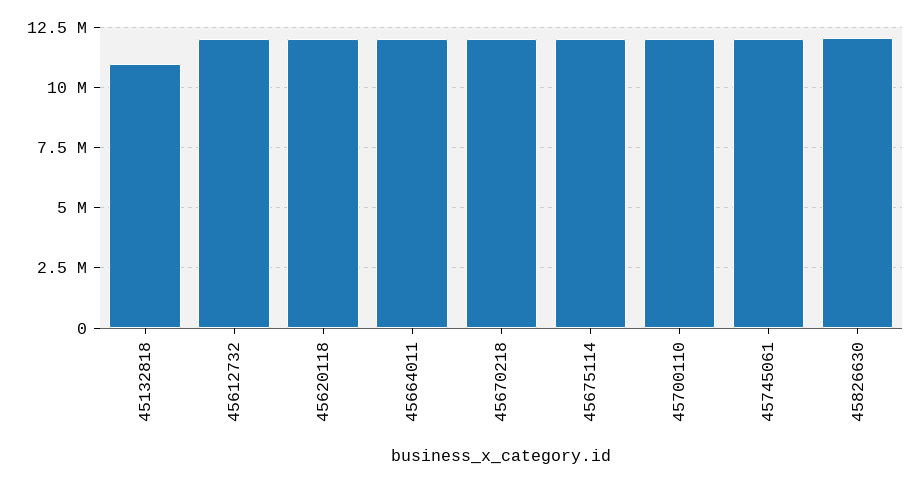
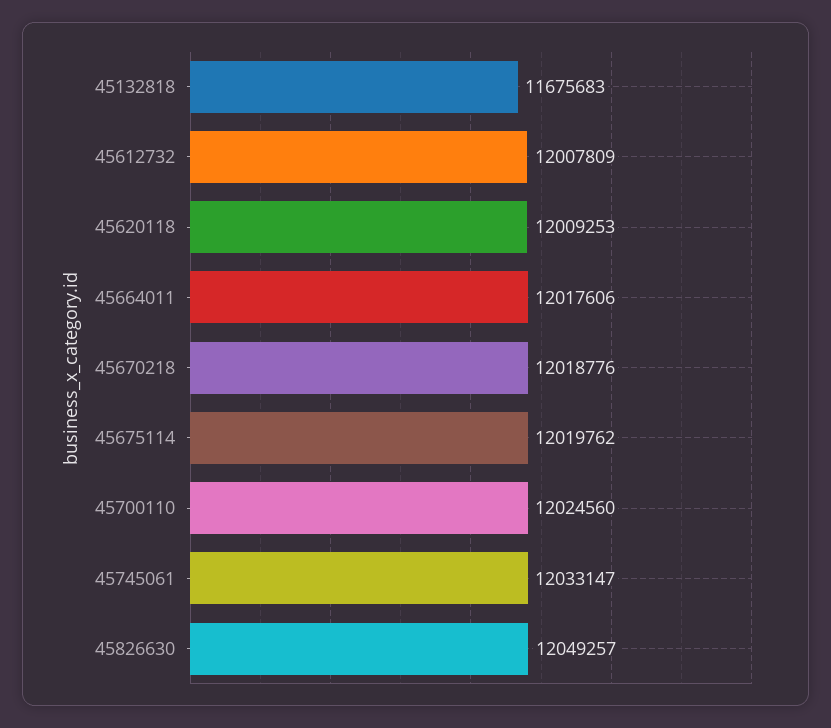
45132818: 11000000 -> 11675683

